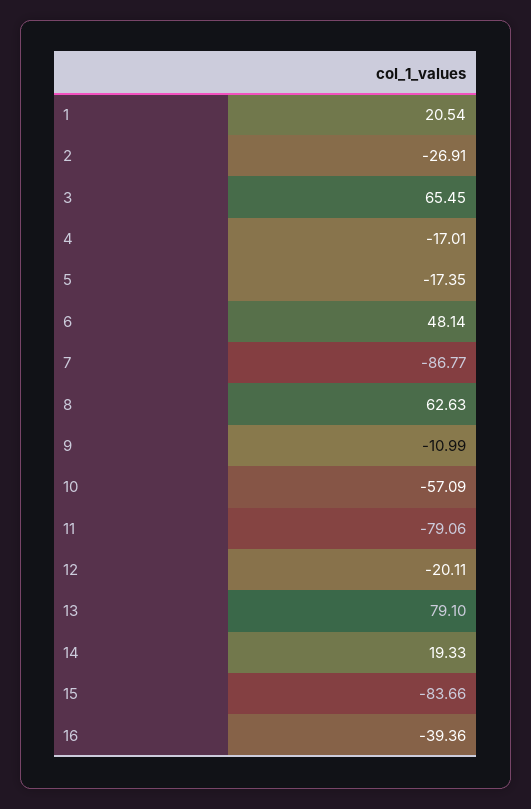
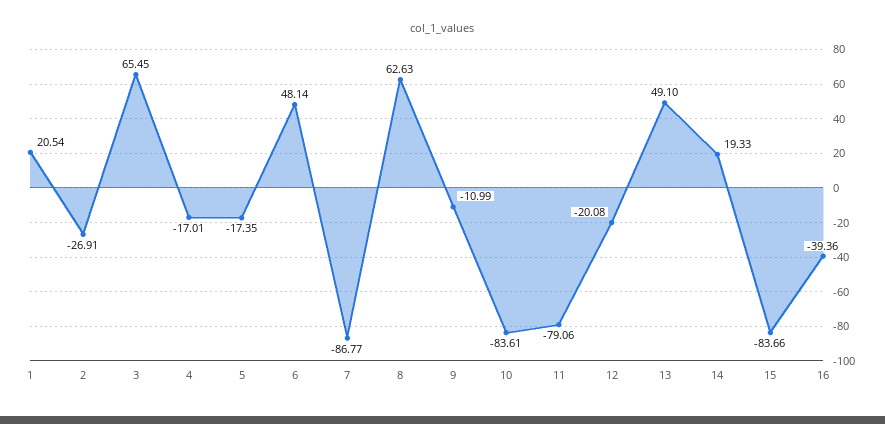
10: -57.09 -> -83.61
12: -20.11 -> -20.08
13: 79.1 -> 49.1

